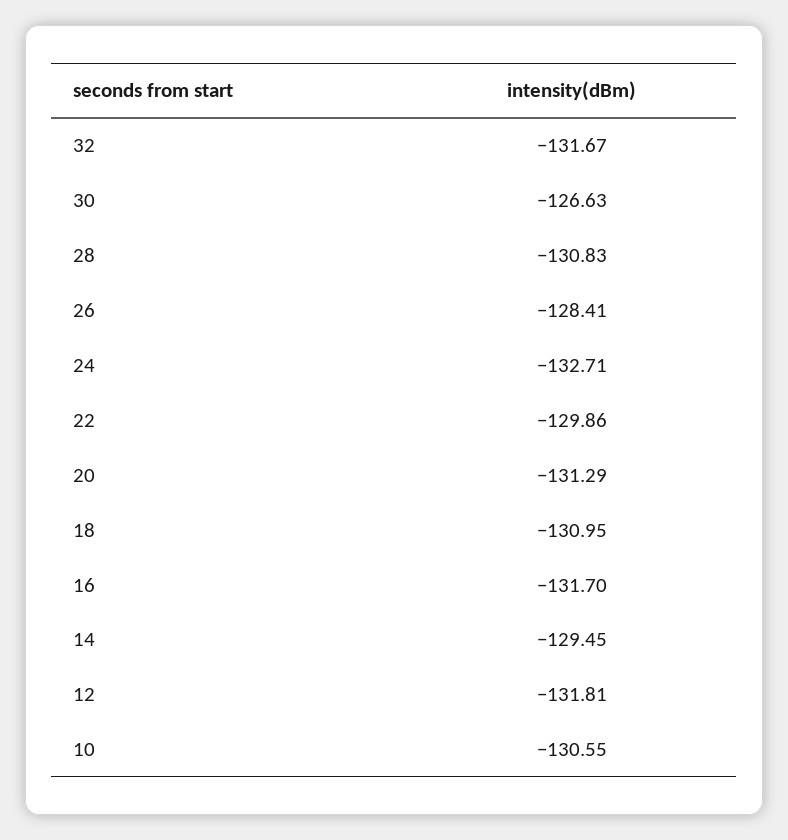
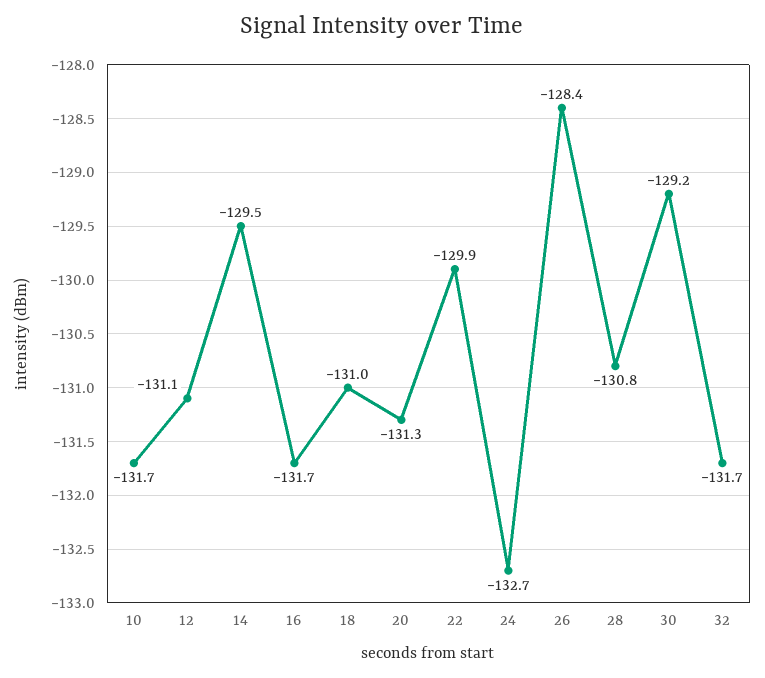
30: -126.63 -> -129.2
12: -131.81 -> -131.1
10: -130.55 -> -131.7

